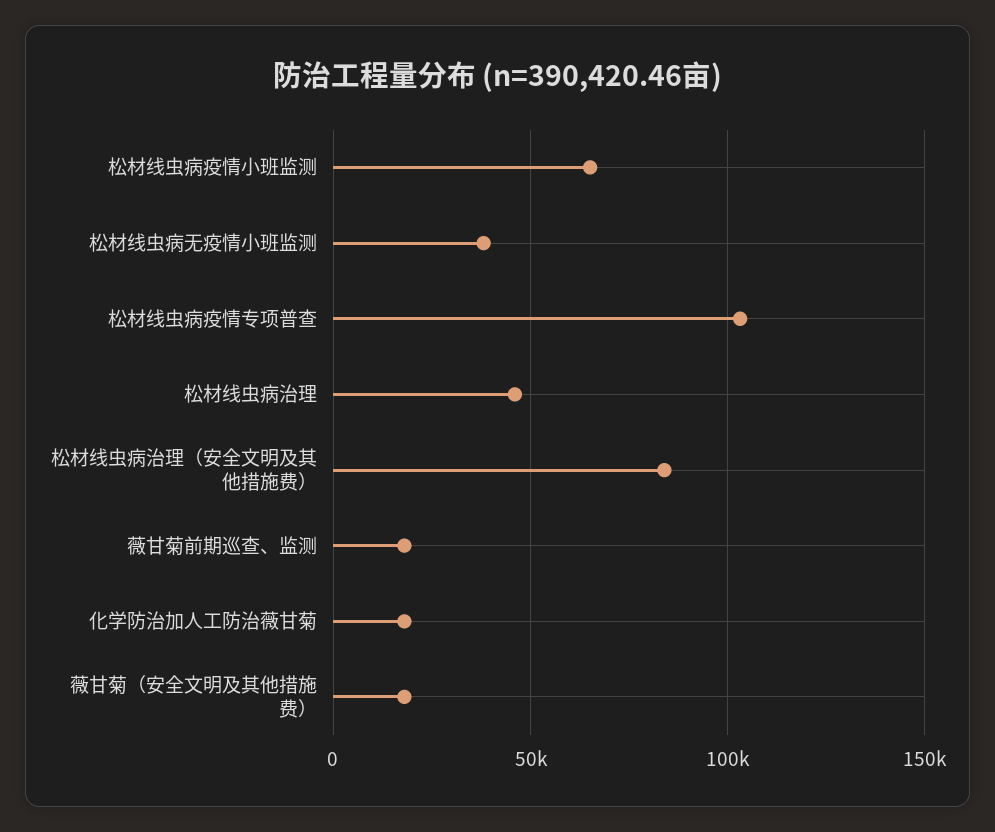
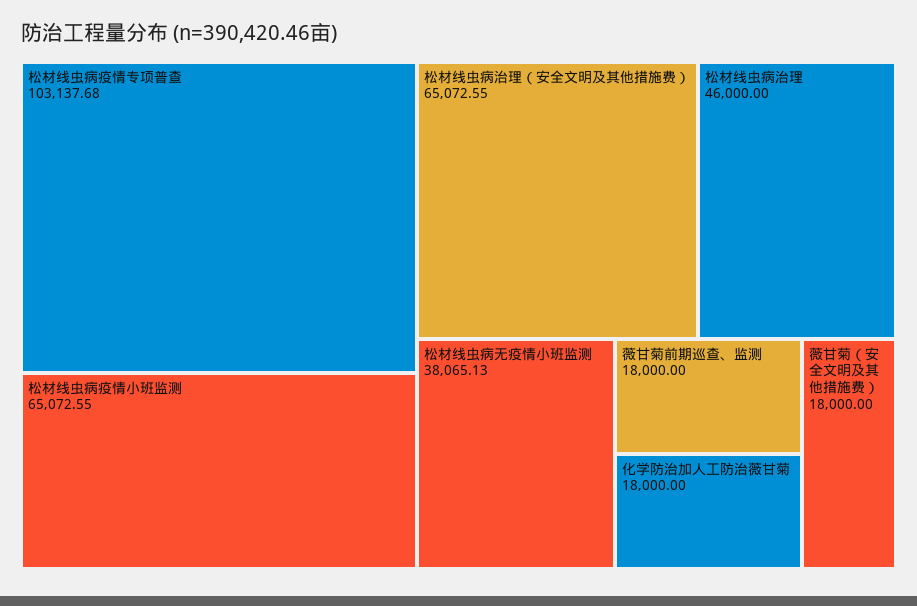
松材线虫病治理（安全文明及其他措施费）: 85000 -> 65072.55

